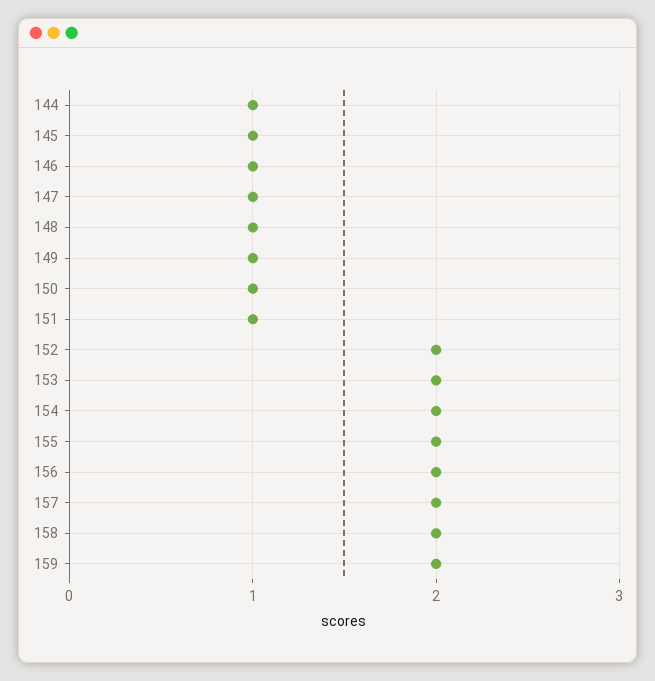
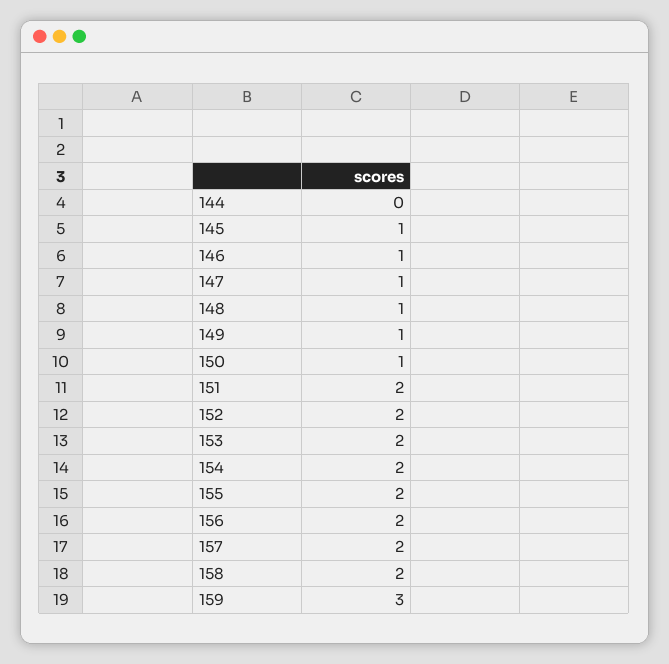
144: 1 -> 0
151: 1 -> 2
159: 2 -> 3

